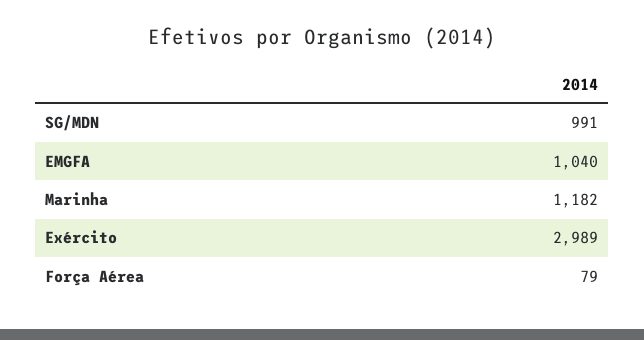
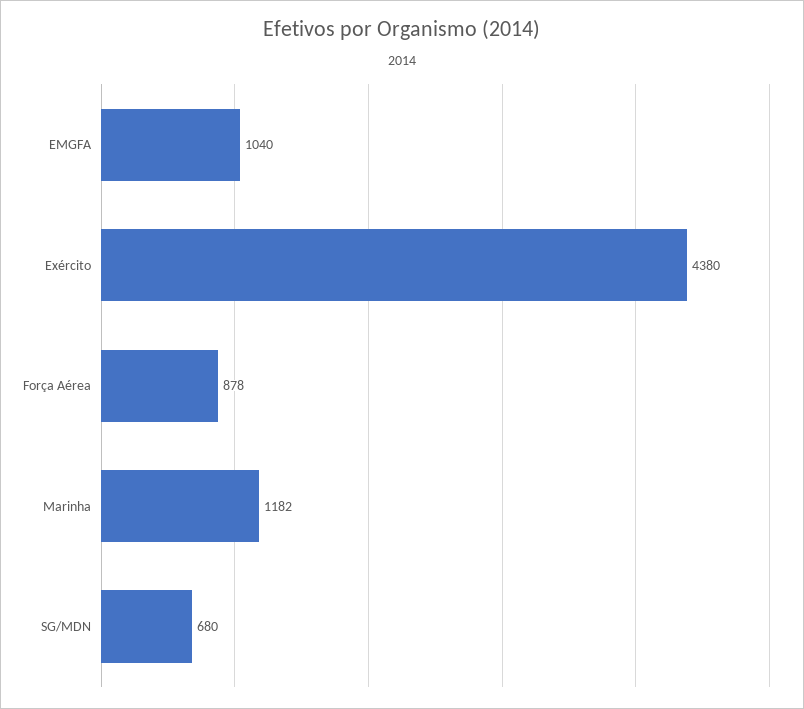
SG/MDN: 991 -> 680
Exército: 2989 -> 4380
Força Aérea: 79 -> 878

